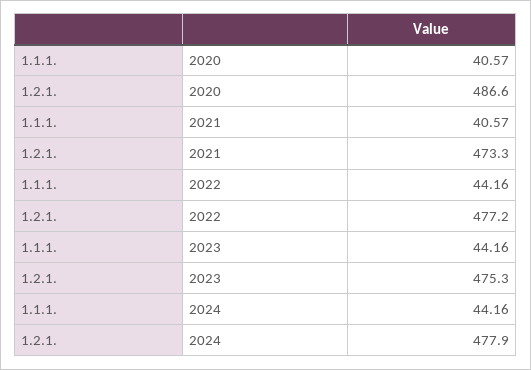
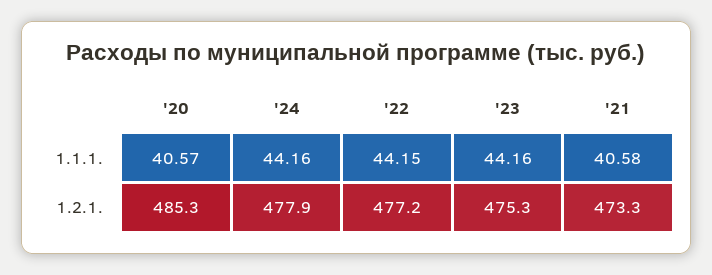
1.2.1., 2020: 486.6 -> 485.3
1.1.1., 2021: 40.57 -> 40.58
1.1.1., 2022: 44.16 -> 44.15

